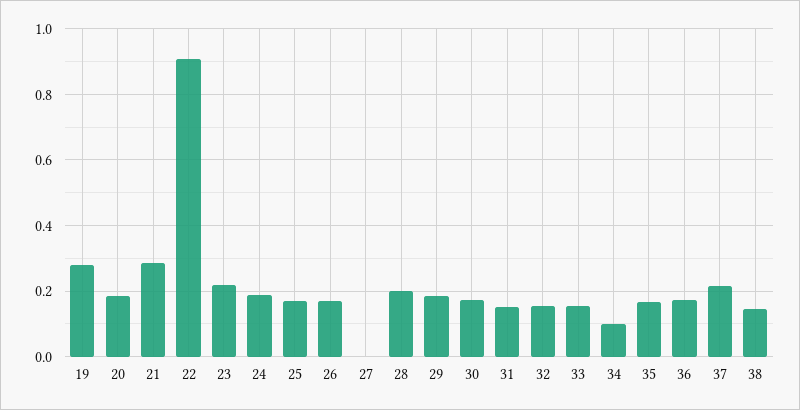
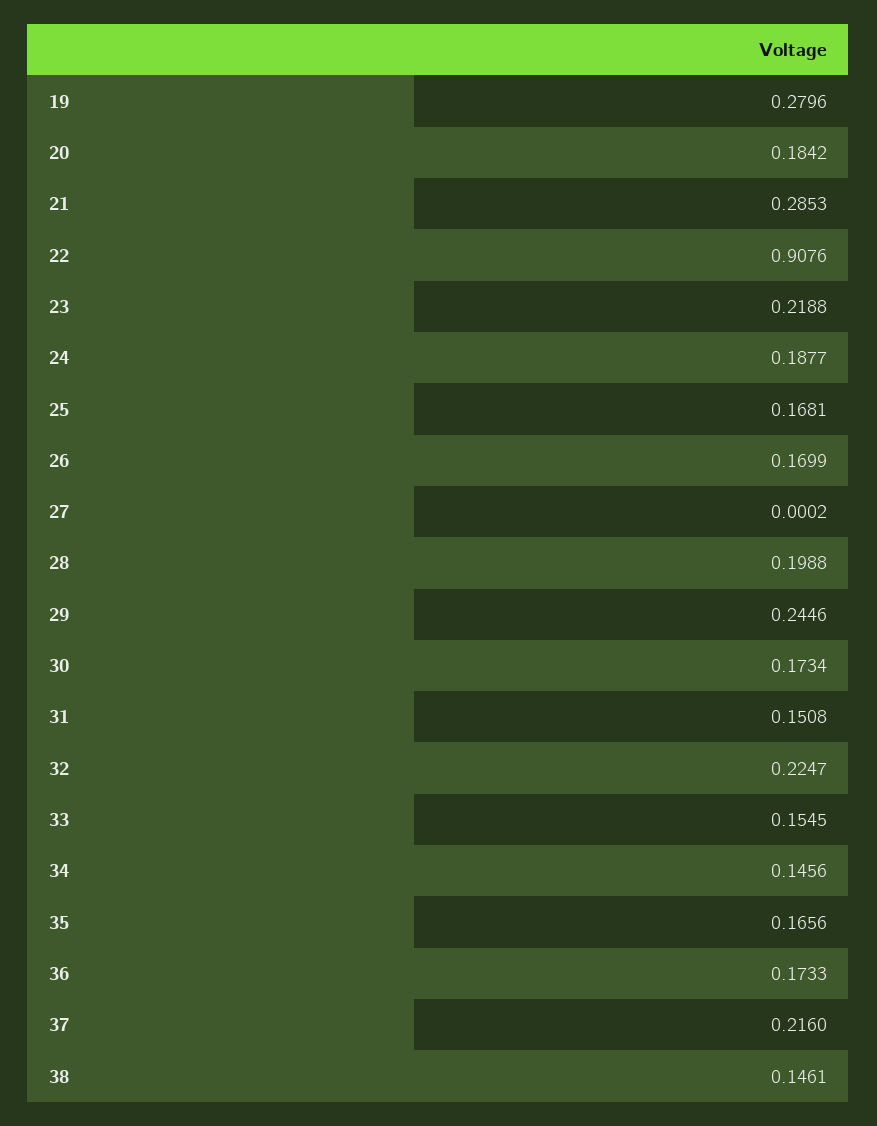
29: 0.18 -> 0.2446
32: 0.16 -> 0.2247
34: 0.1 -> 0.1456

